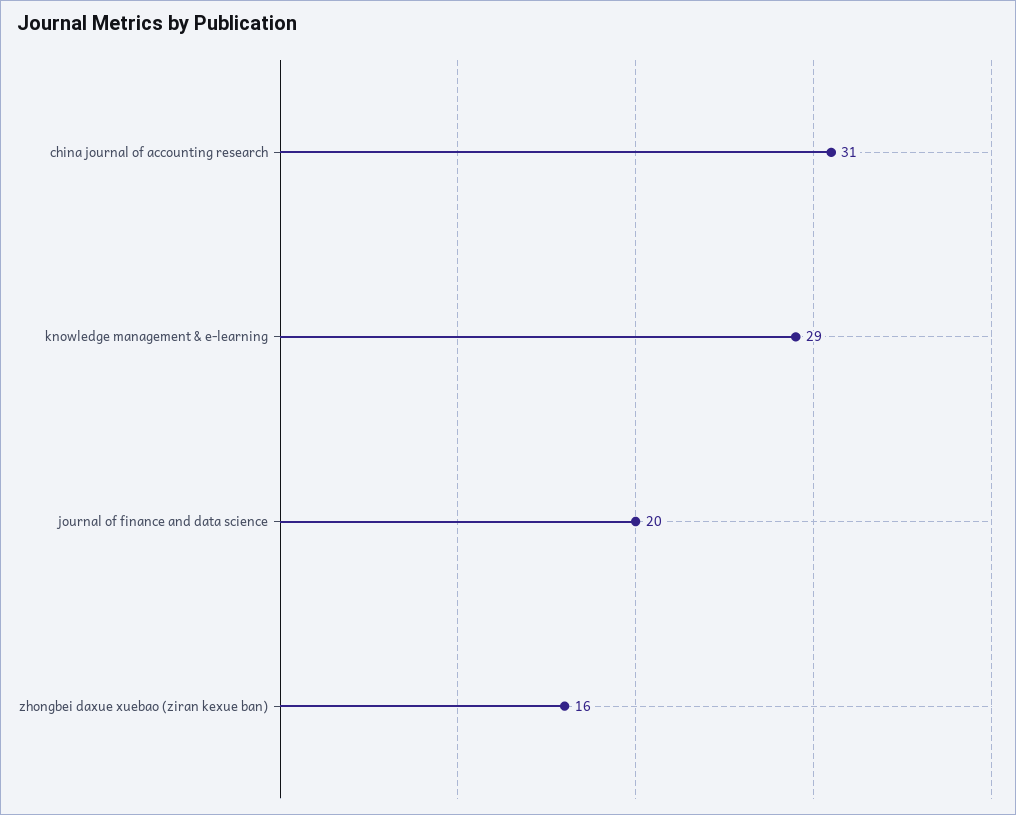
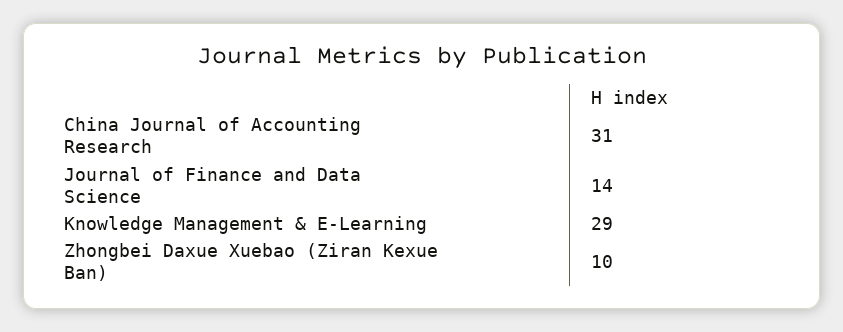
journal of finance and data science: 20 -> 14
zhongbei daxue xuebao (ziran kexue ban): 16 -> 10

